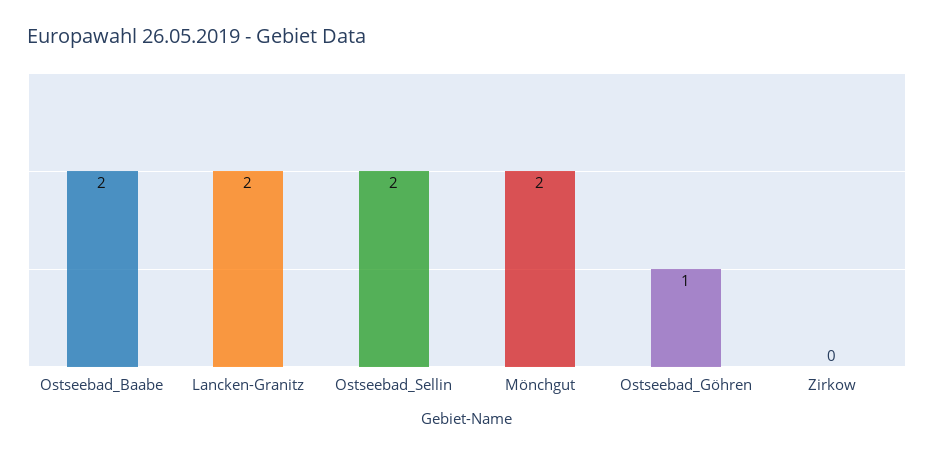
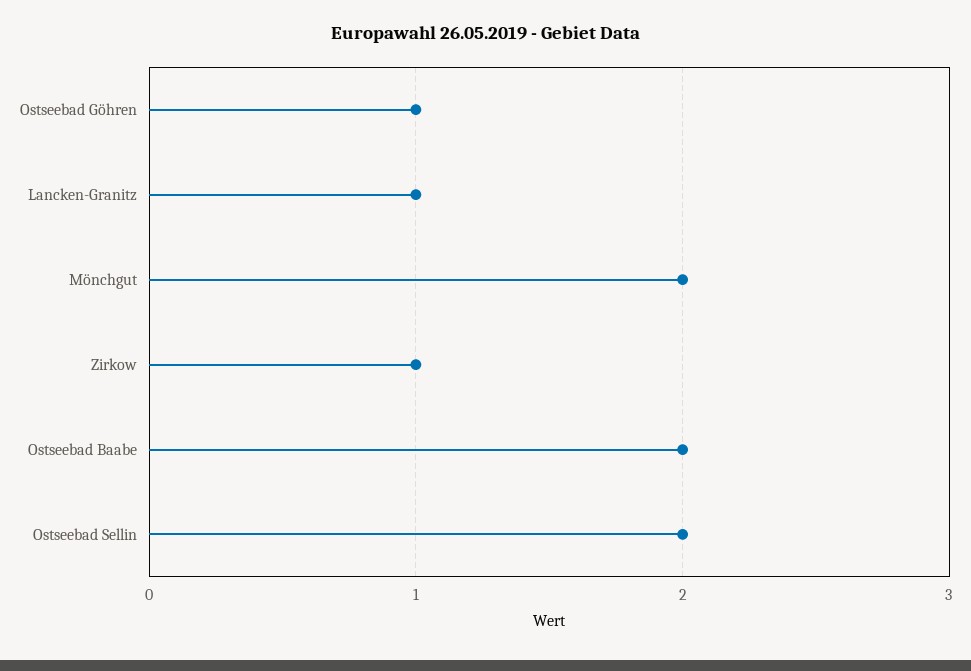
Lancken-Granitz: 2 -> 1
Zirkow: 0 -> 1

